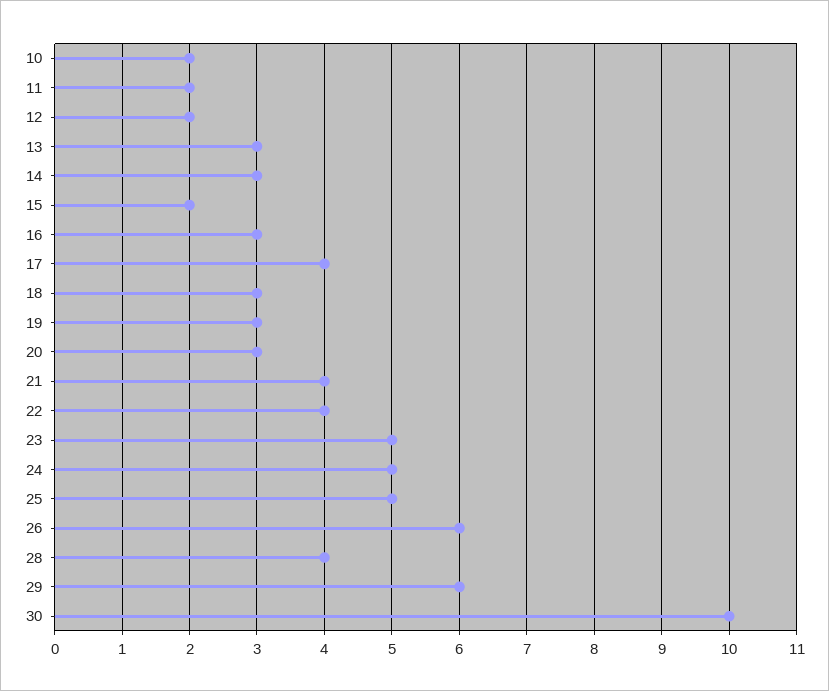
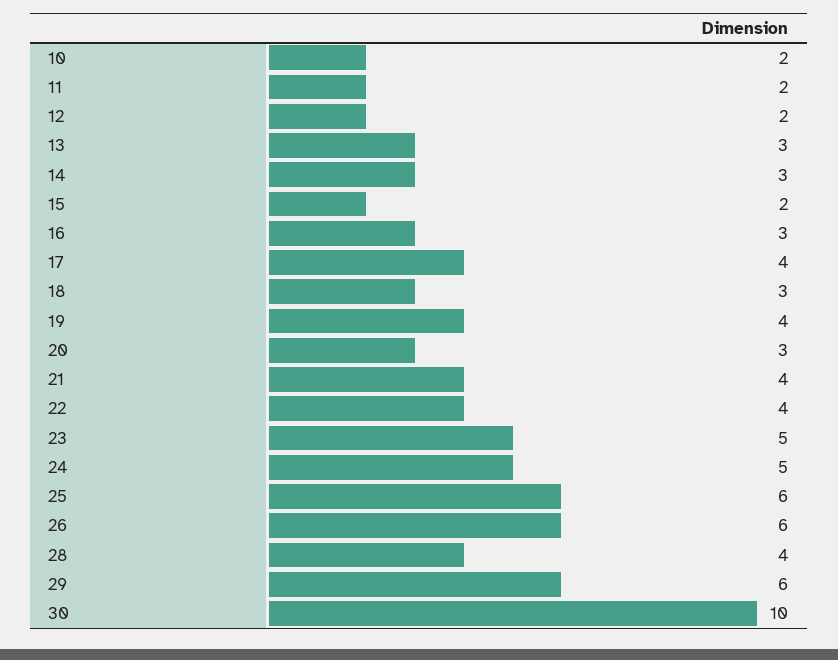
19: 3 -> 4
25: 5 -> 6

